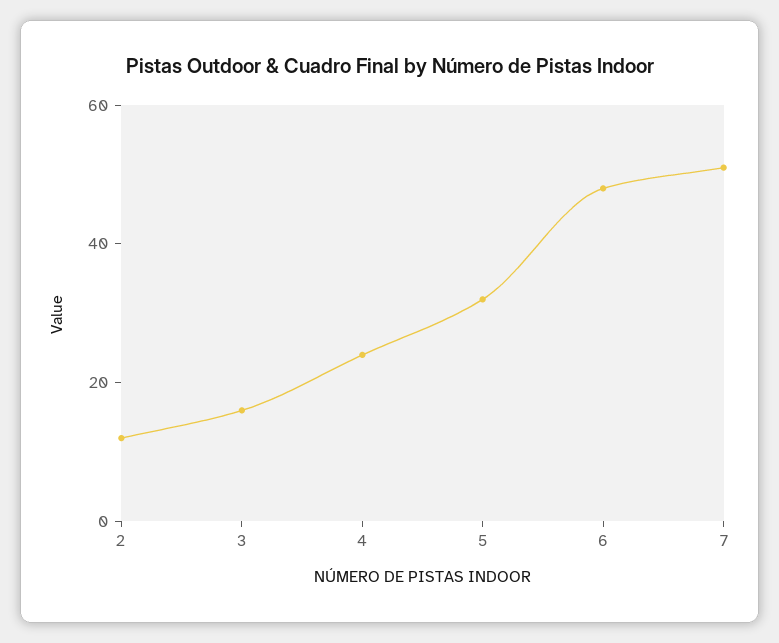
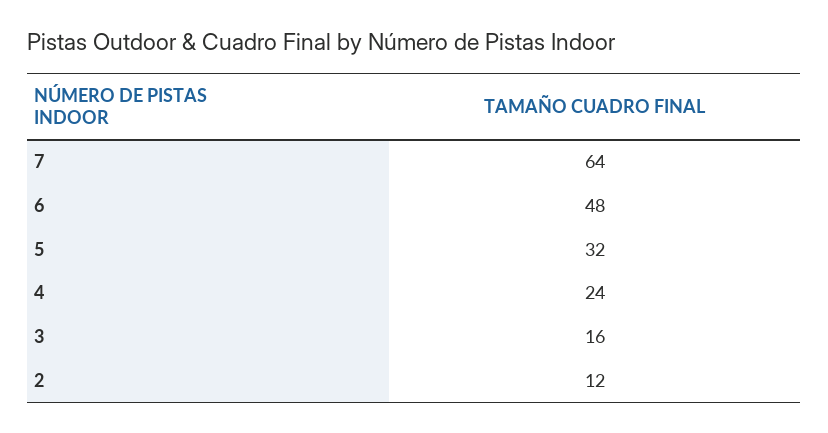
7: 50 -> 64

